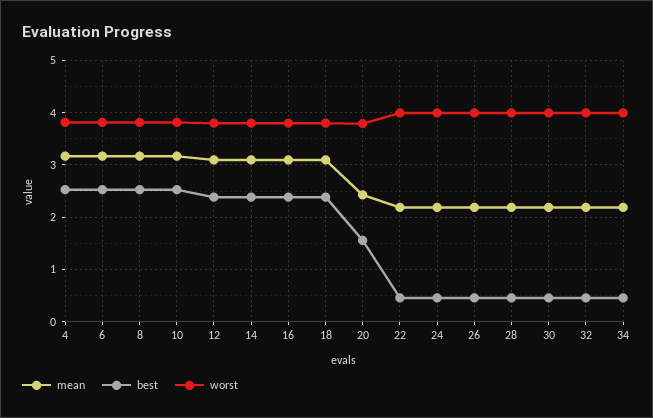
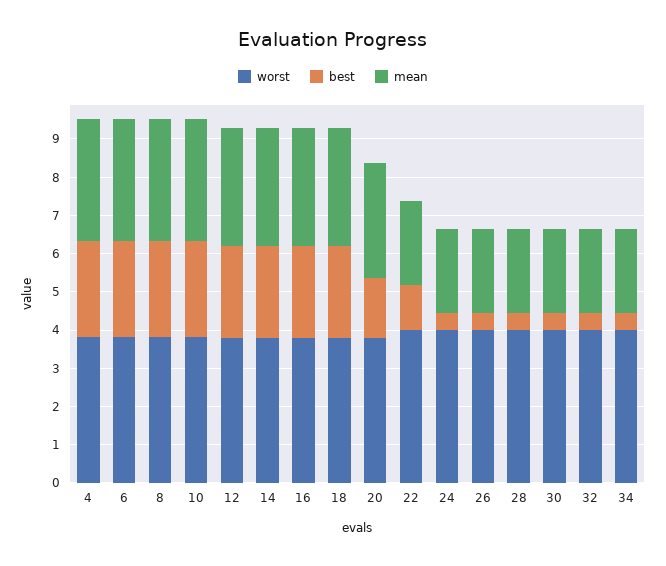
mean, 20: 2.4 -> 3
best, 22: 0.4 -> 1.25

